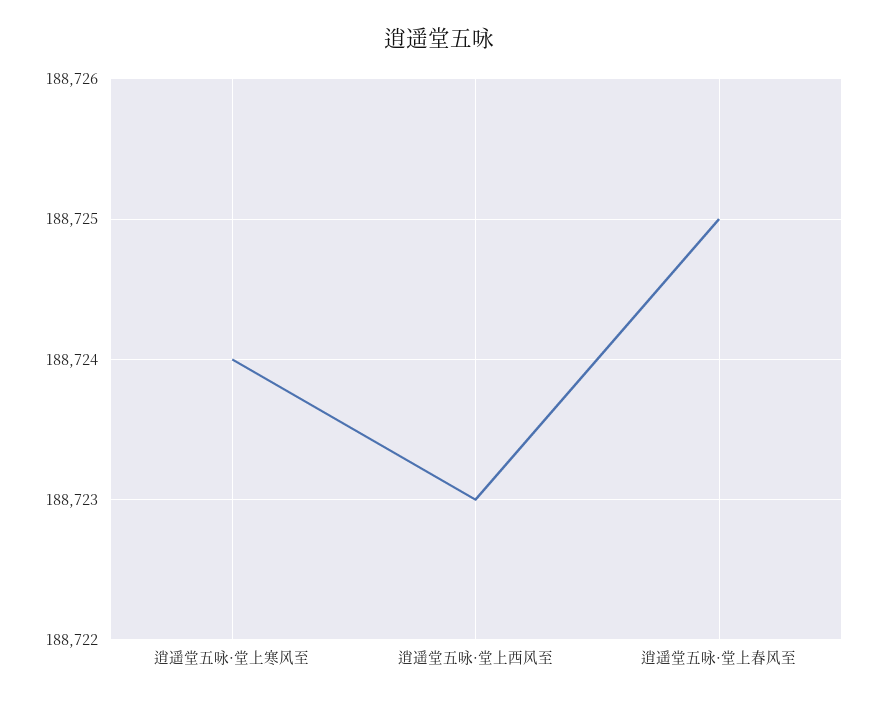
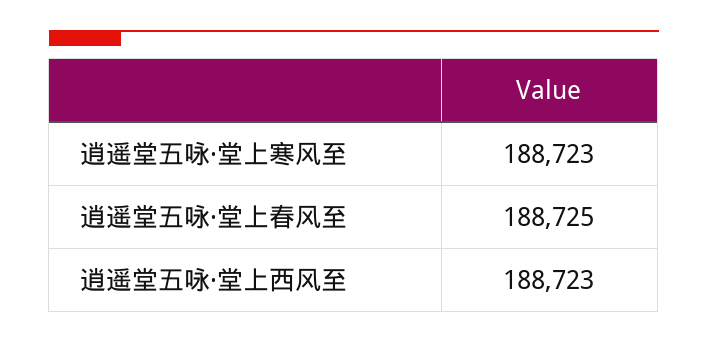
逍遥堂五咏·堂上寒风至: 188724 -> 188723

